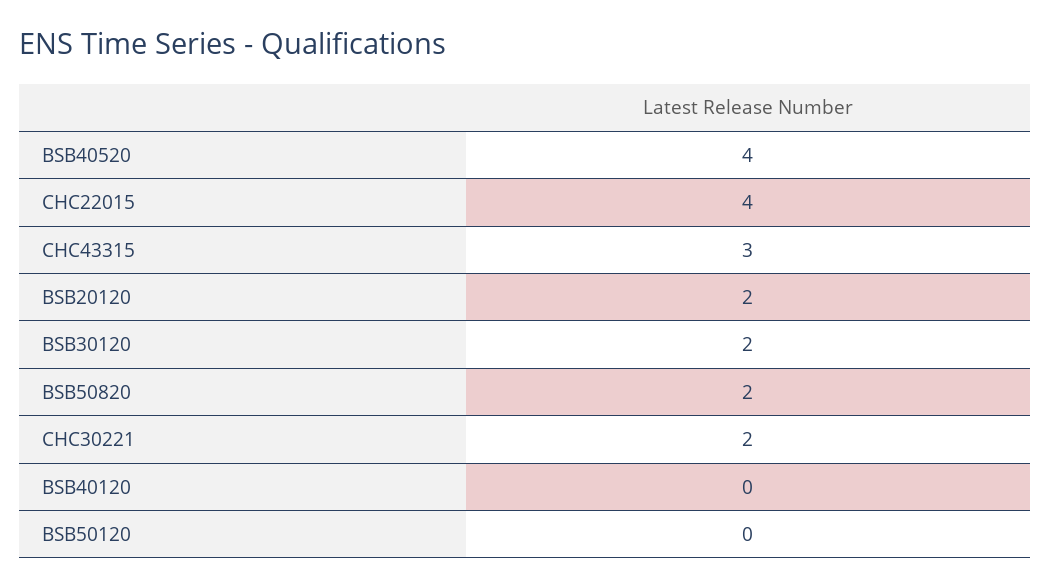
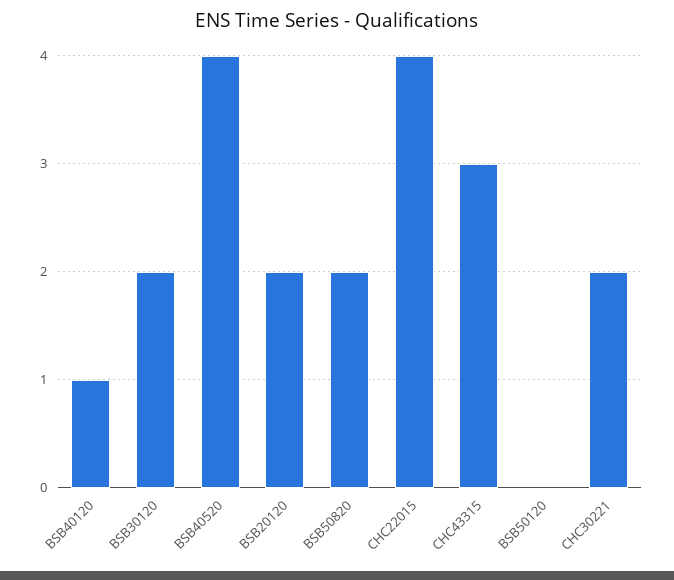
BSB40120: 0 -> 1

